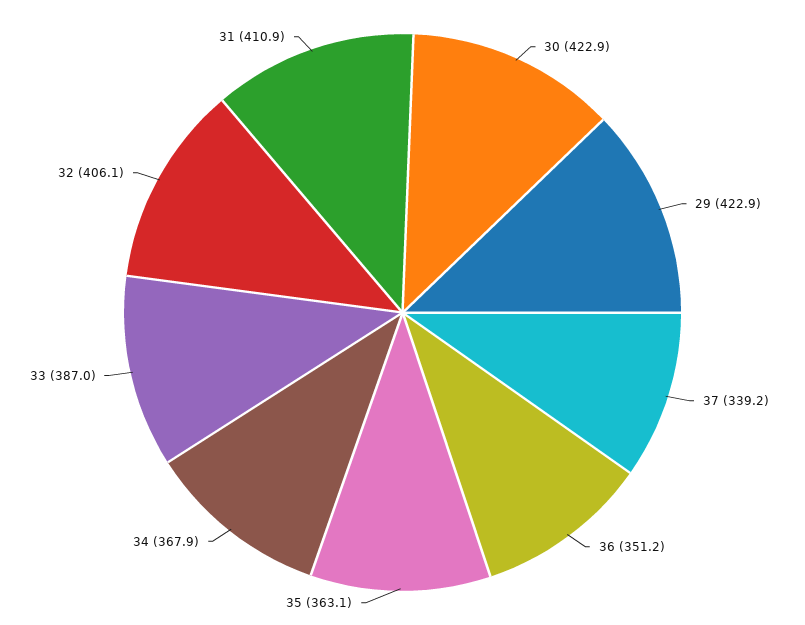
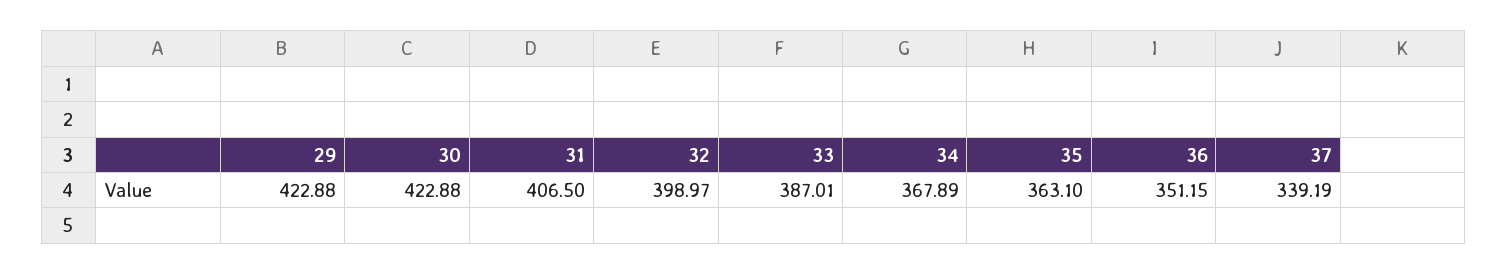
32: 406.1 -> 398.97
31: 410.9 -> 406.5

